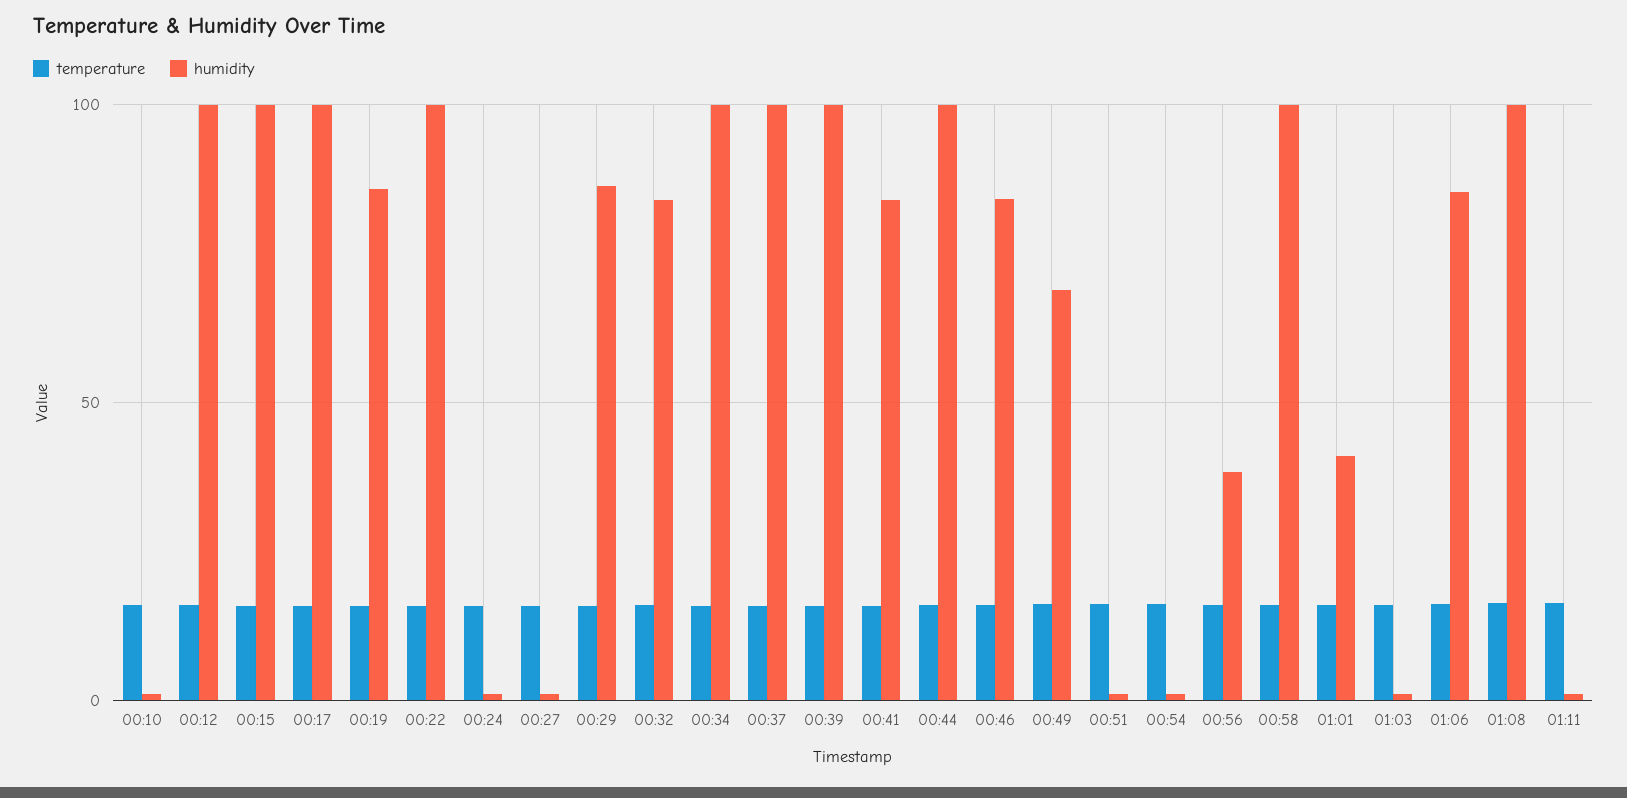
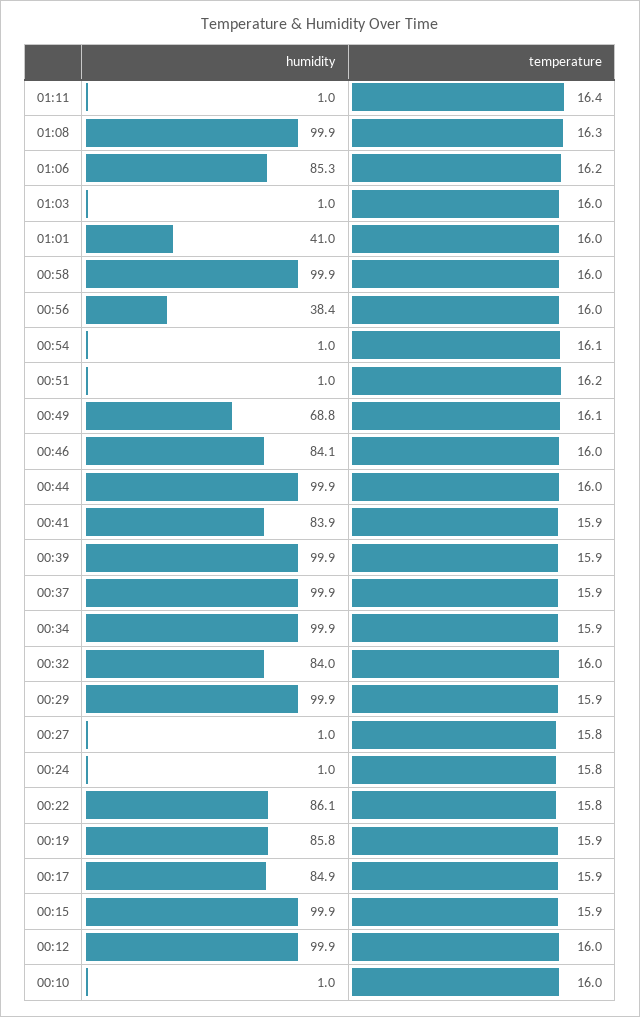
humidity, 00:17: 100 -> 84.9
humidity, 00:22: 100 -> 86.1
humidity, 00:29: 85 -> 99.9

